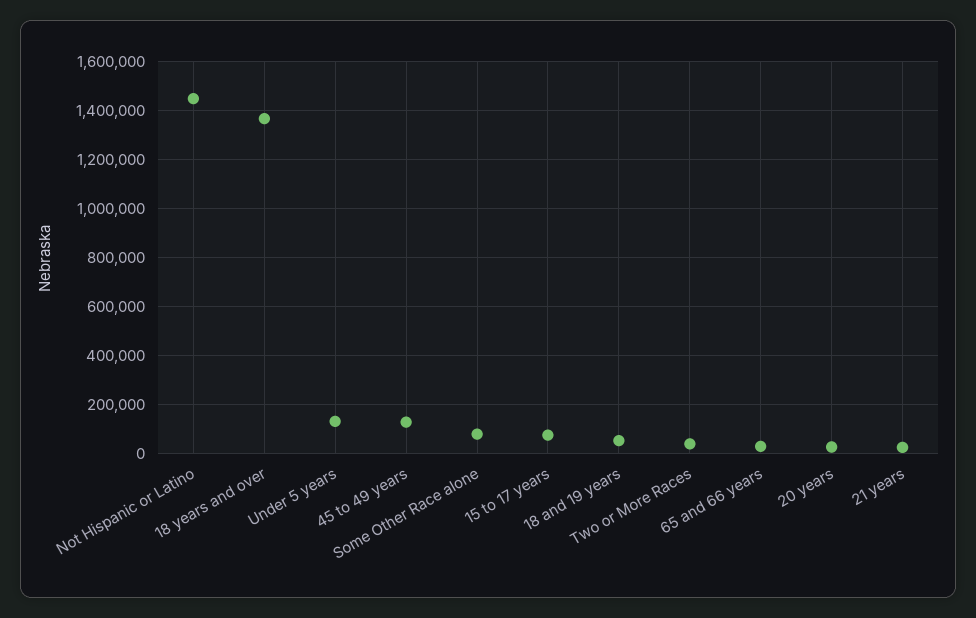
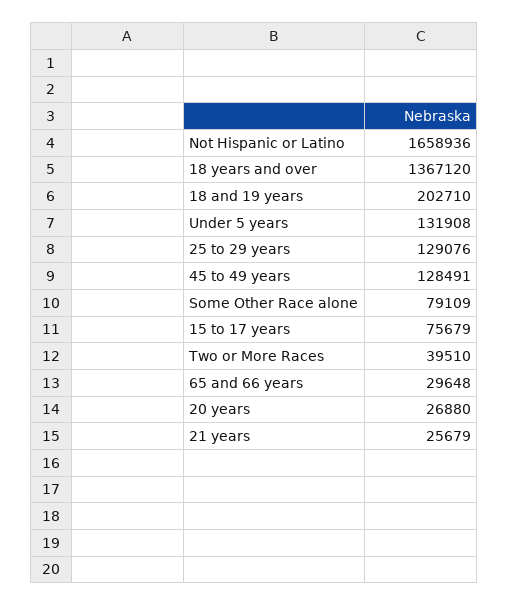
Not Hispanic or Latino: 1450000 -> 1658936
18 and 19 years: 50000 -> 202710
25 to 29 years: none -> 129076

